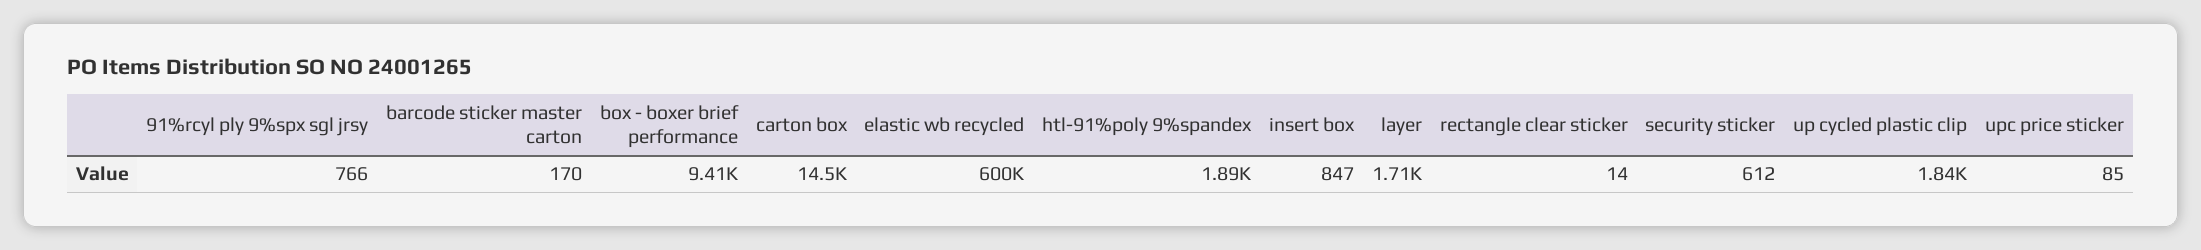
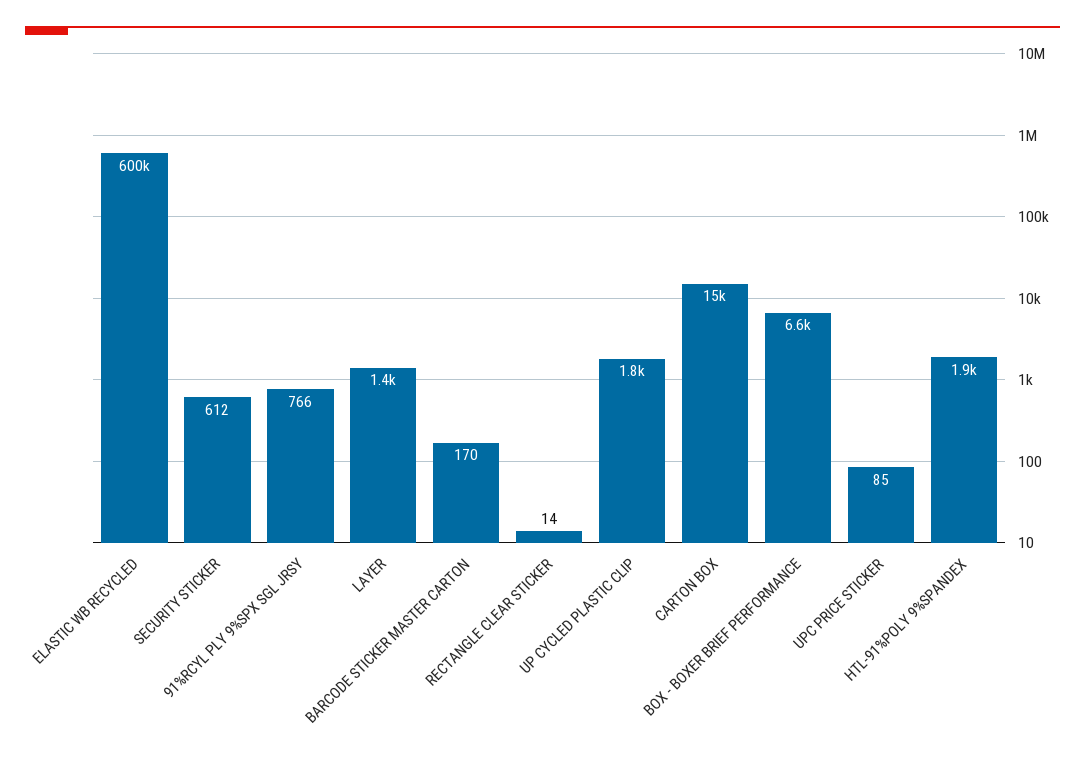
box - boxer brief performance: 9410 -> 6600
insert box: 847 -> none
layer: 1710 -> 1400

